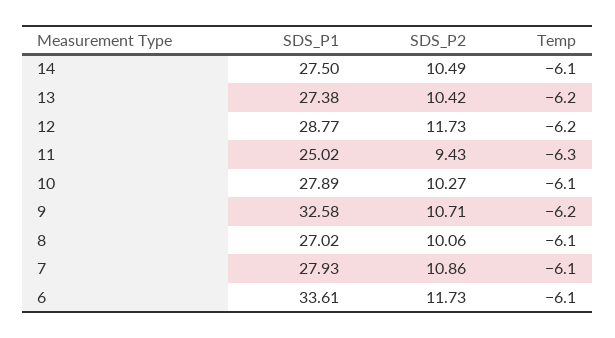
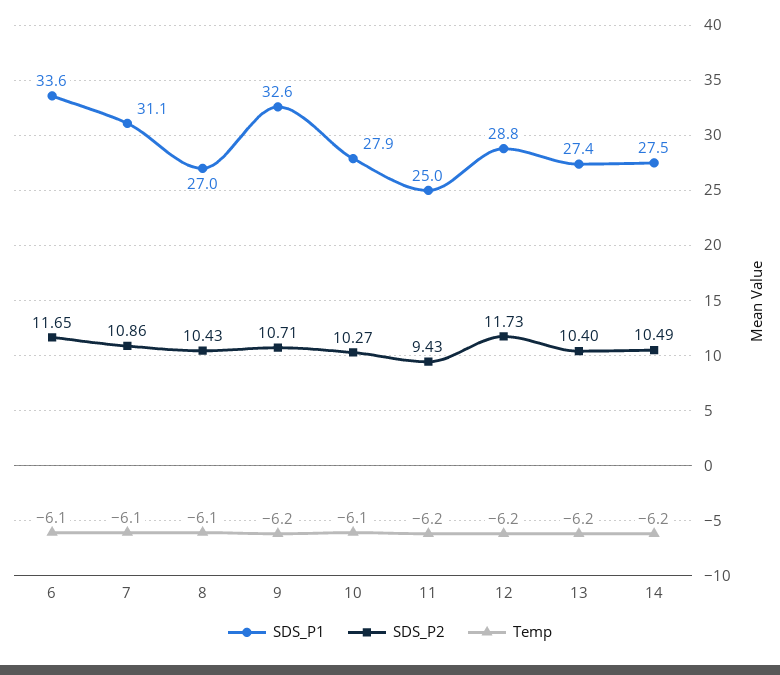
Temp, 14: -6.1 -> -6.2
SDS_P2, 13: 10.42 -> 10.4
Temp, 11: -6.3 -> -6.2
SDS_P2, 8: 10.06 -> 10.43
SDS_P1, 7: 27.93 -> 31.1
SDS_P2, 6: 11.73 -> 11.65

